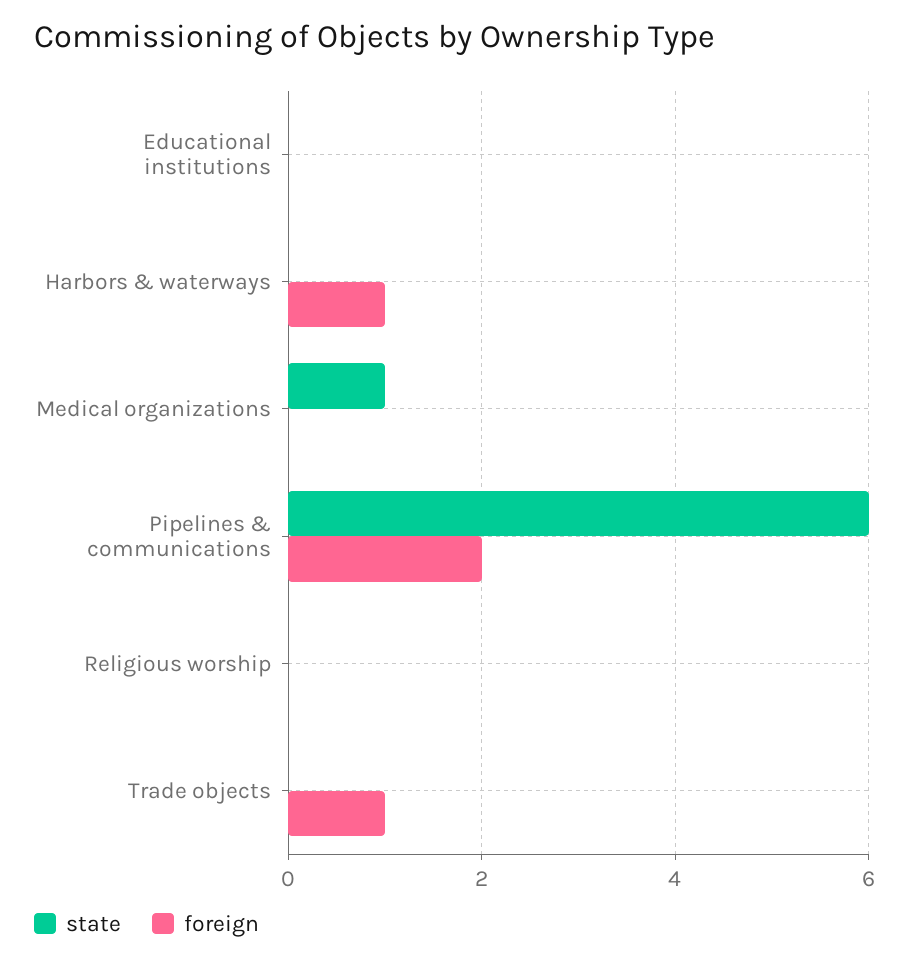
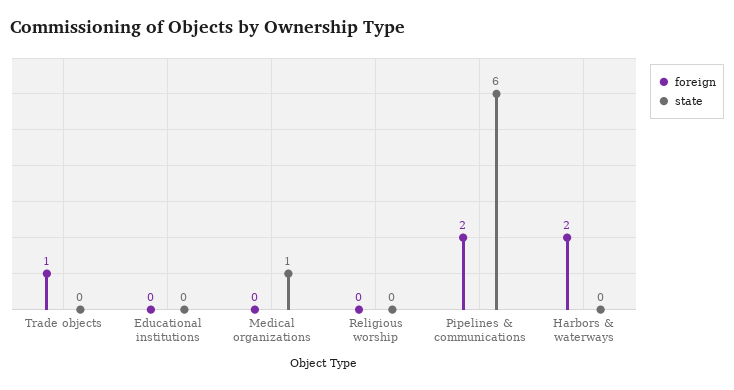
foreign, Harbors & waterways: 1 -> 2

